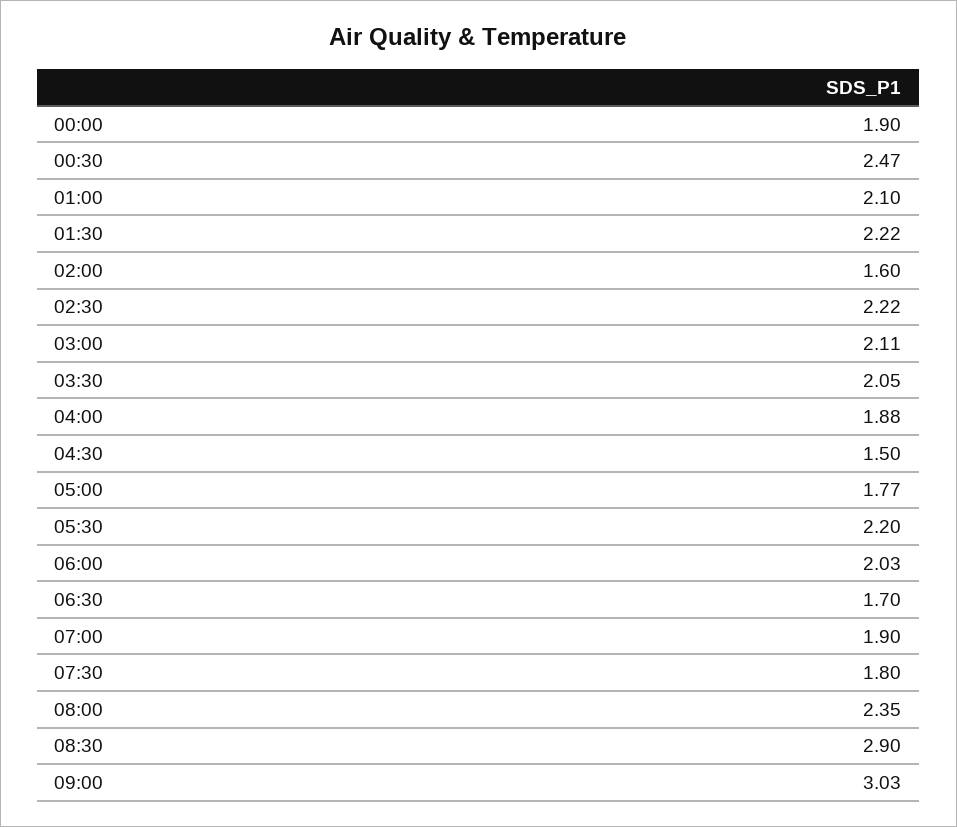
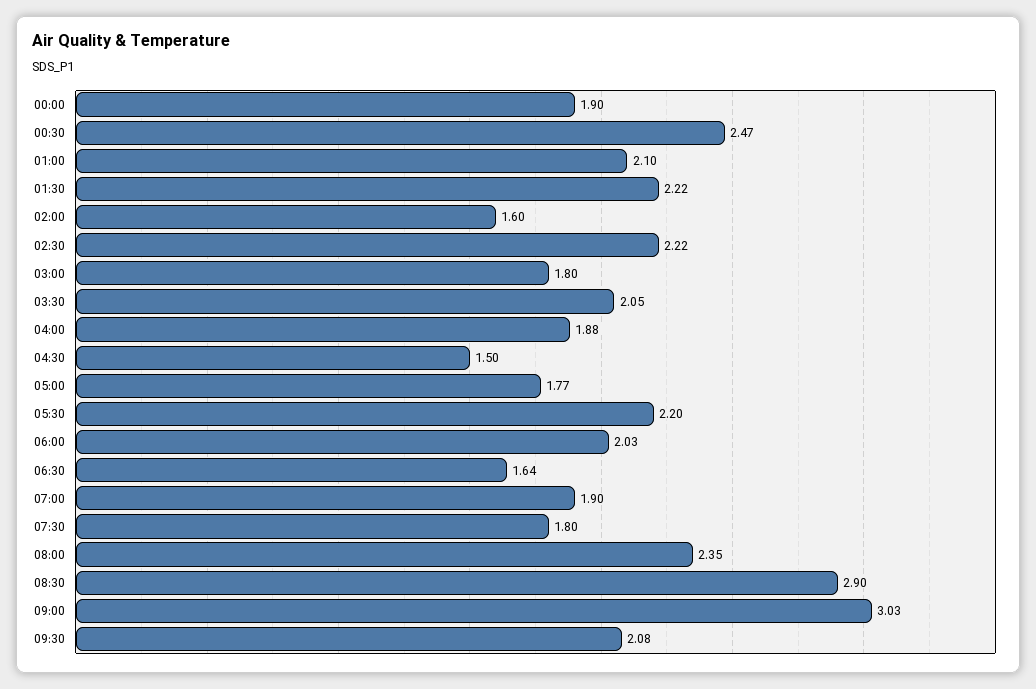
03:00: 2.11 -> 1.8
06:30: 1.7 -> 1.64
09:30: none -> 2.08

